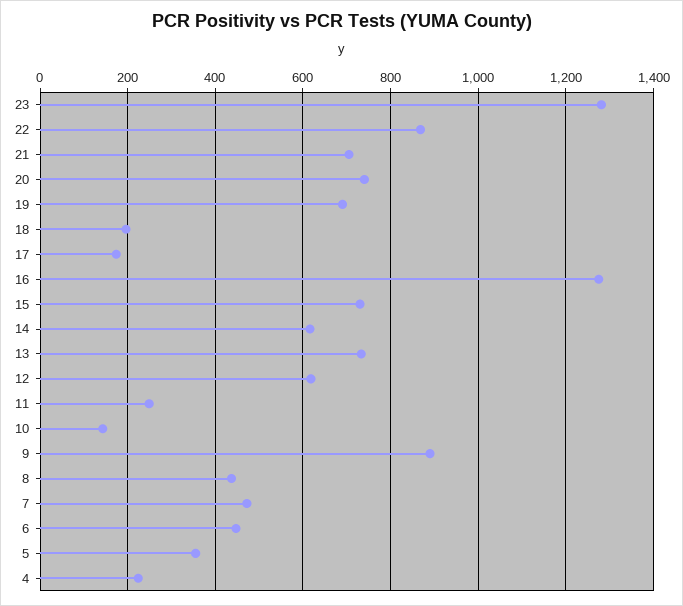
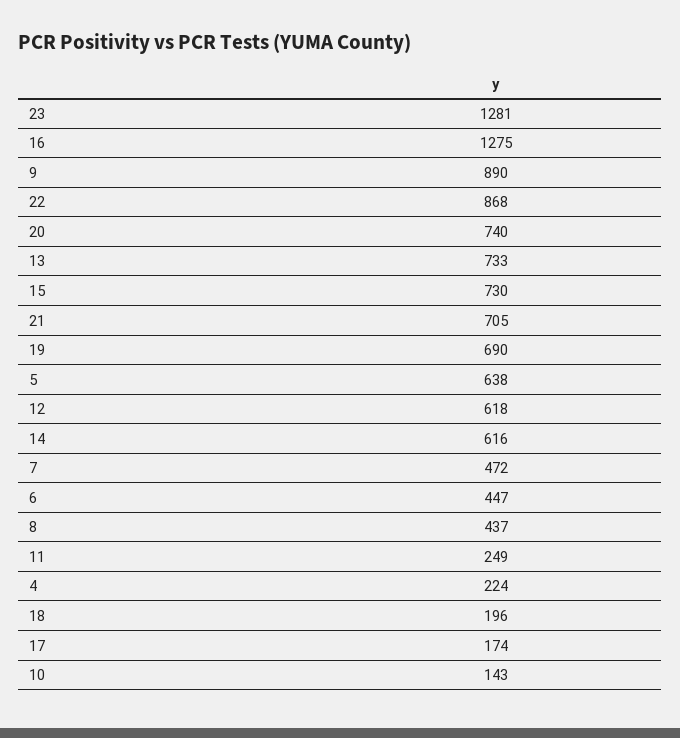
5: 360 -> 638

